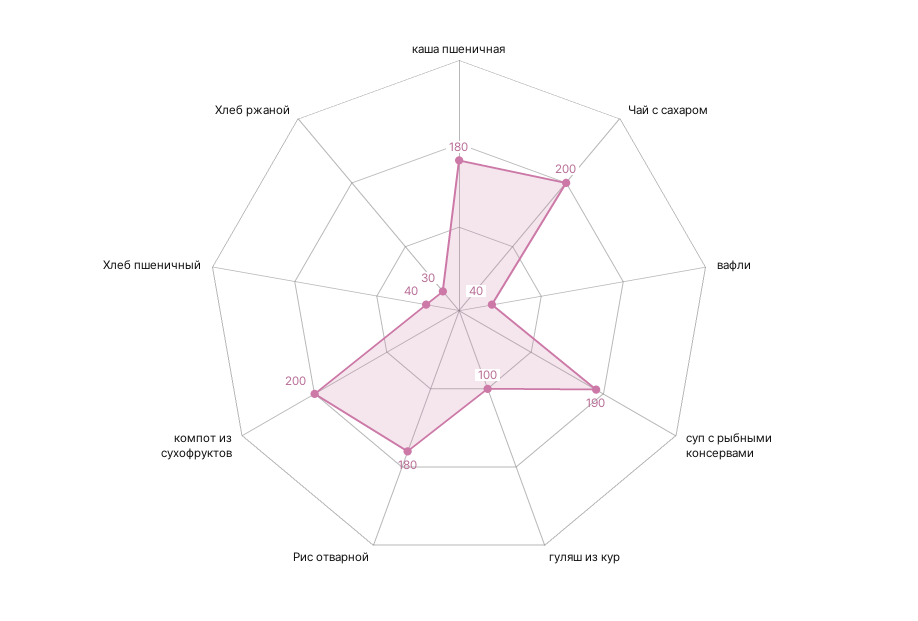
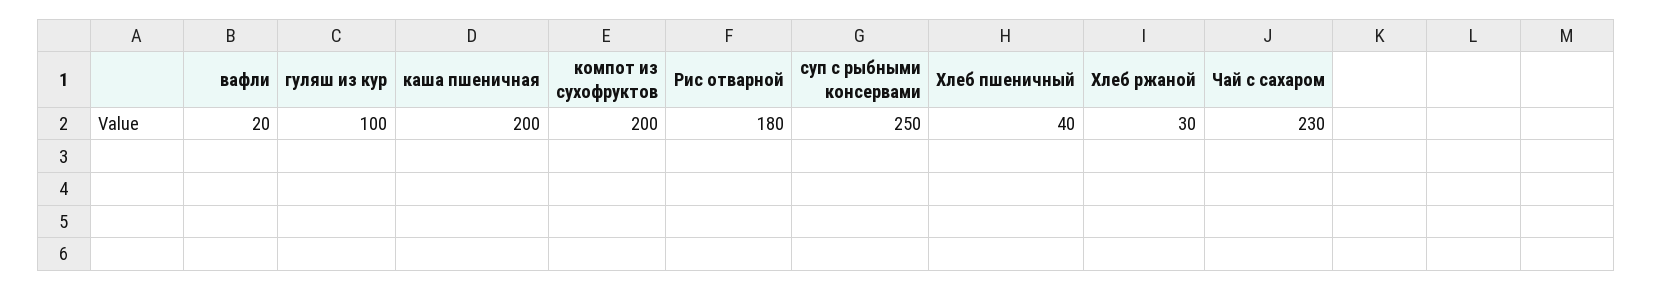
каша пшеничная: 180 -> 200
Чай с сахаром: 200 -> 230
вафли: 40 -> 20
суп с рыбными консервами: 190 -> 250

